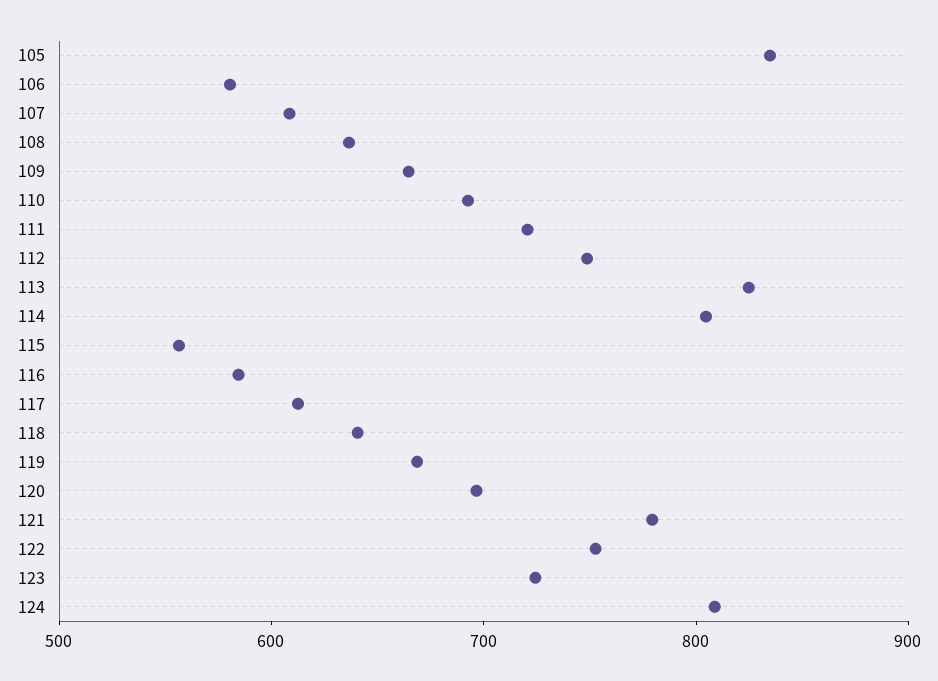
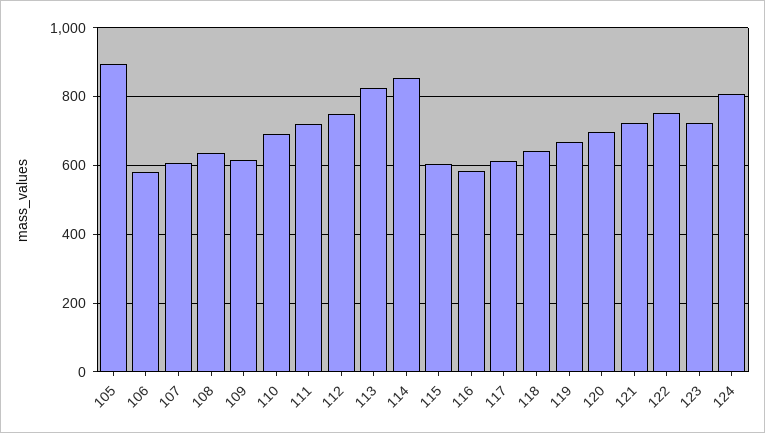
105: 840 -> 900
109: 660 -> 620
114: 800 -> 860
115: 560 -> 600
121: 780 -> 720

